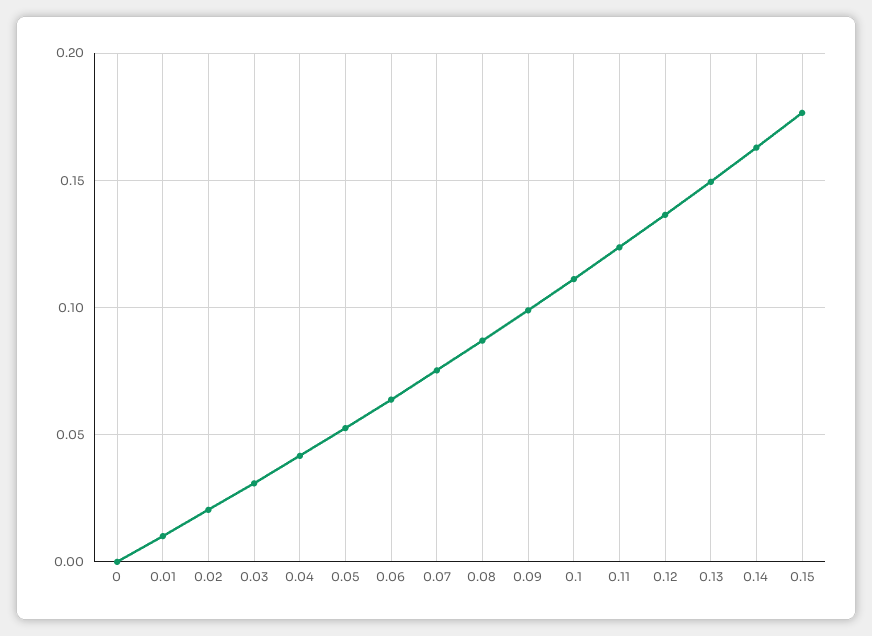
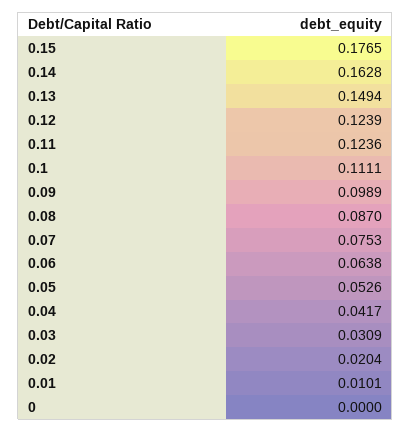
0.12: 0.135 -> 0.1239

